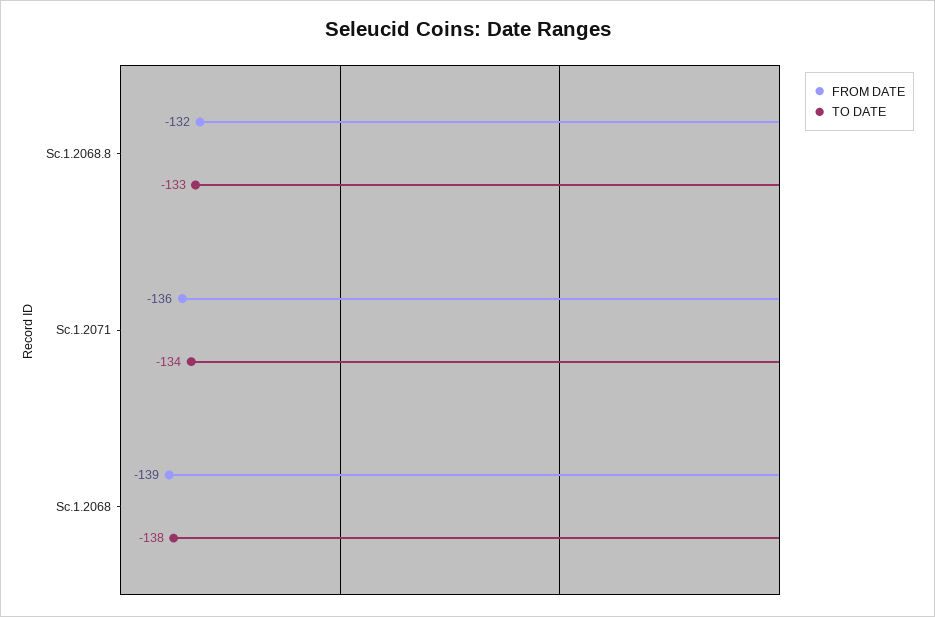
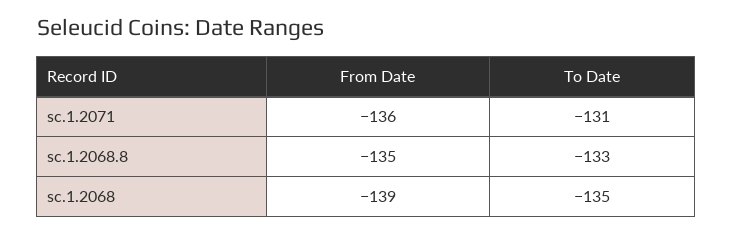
FROM DATE, Sc.1.2068.8: -132 -> -135
TO DATE, Sc.1.2071: -134 -> -131
TO DATE, Sc.1.2068: -138 -> -135

